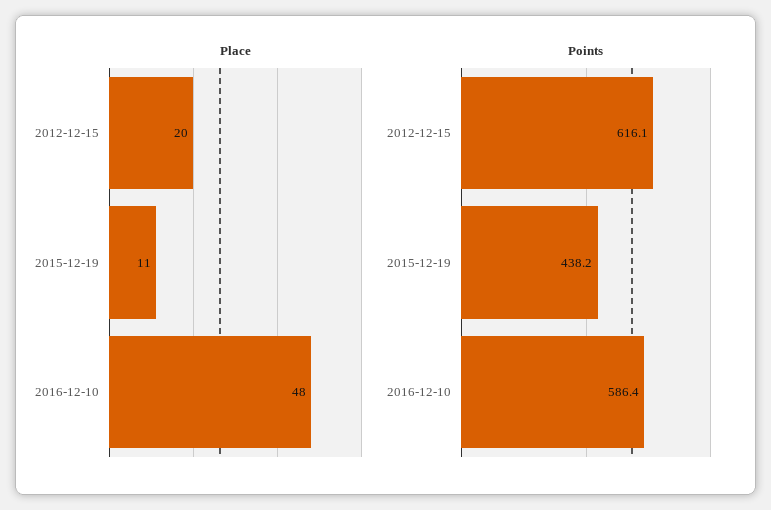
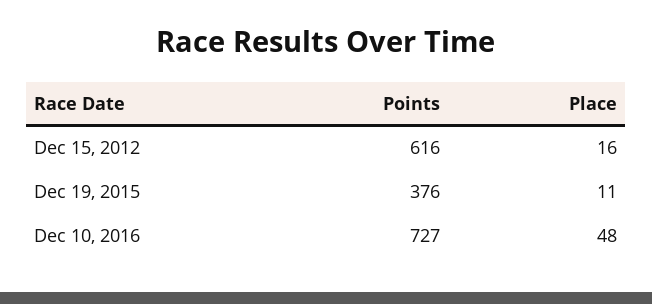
Place, 2012-12-15: 20 -> 16
Points, 2015-12-19: 438.2 -> 376
Points, 2016-12-10: 586.4 -> 727

